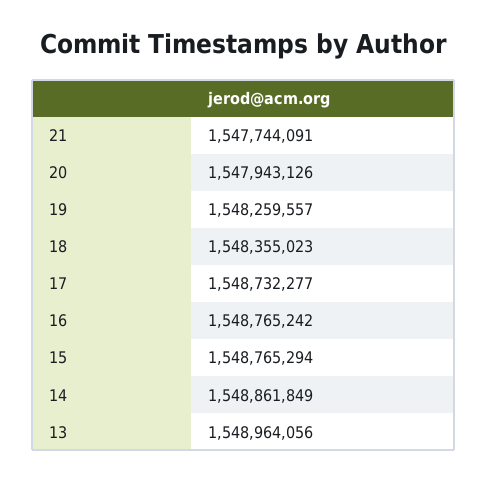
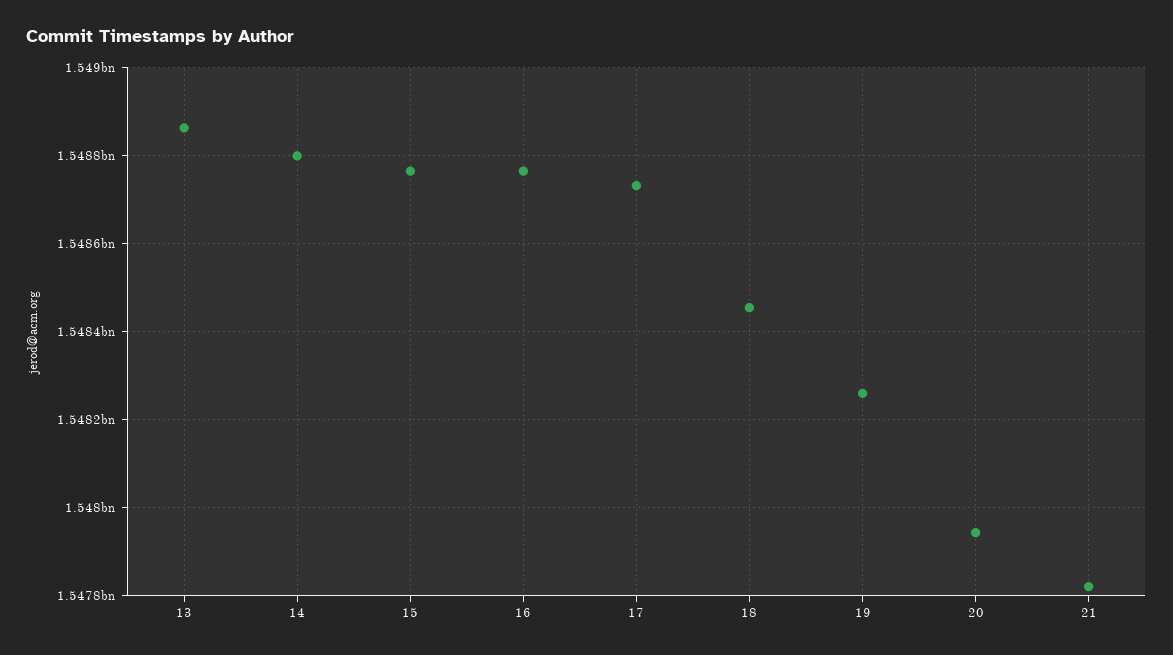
21: 1547744091 -> 1547820000
18: 1548355023 -> 1548460000
14: 1548861849 -> 1548800000
13: 1548964056 -> 1548860000

